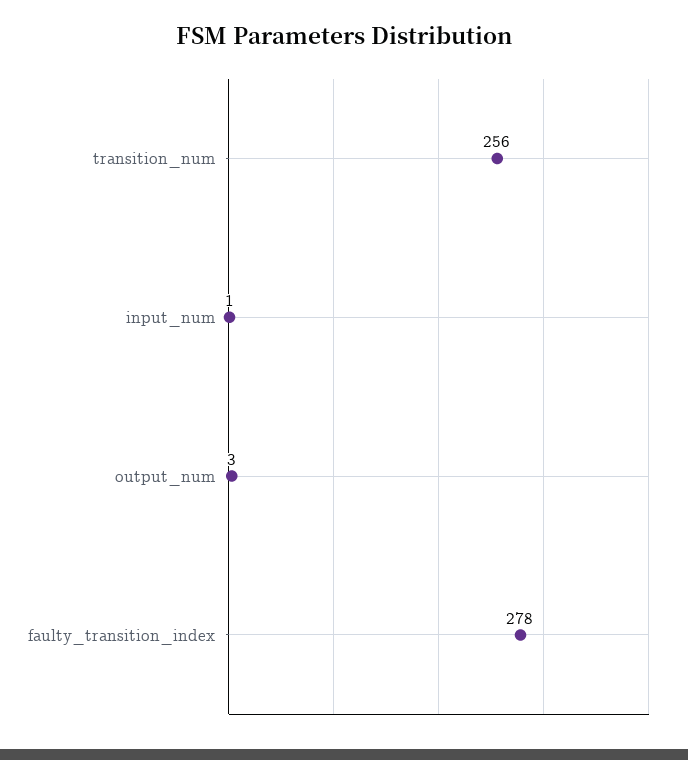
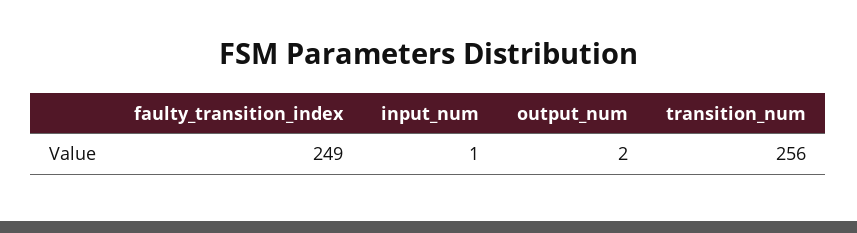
output_num: 3 -> 2
faulty_transition_index: 278 -> 249

